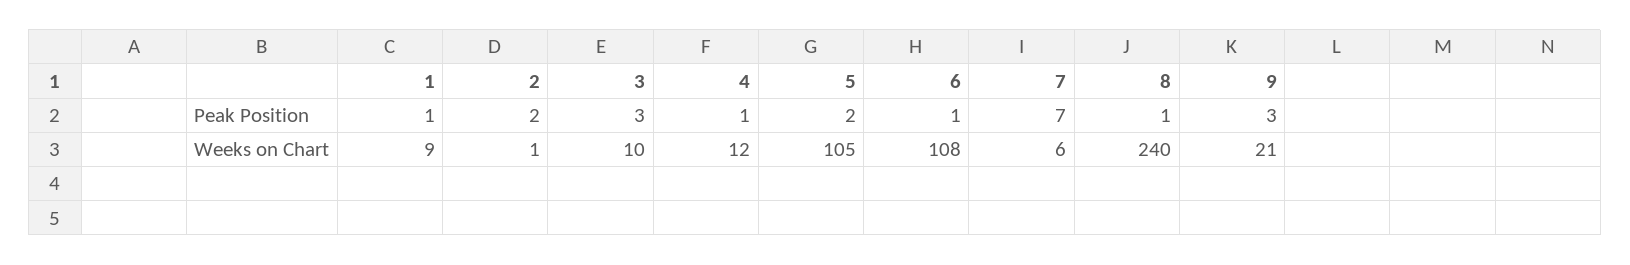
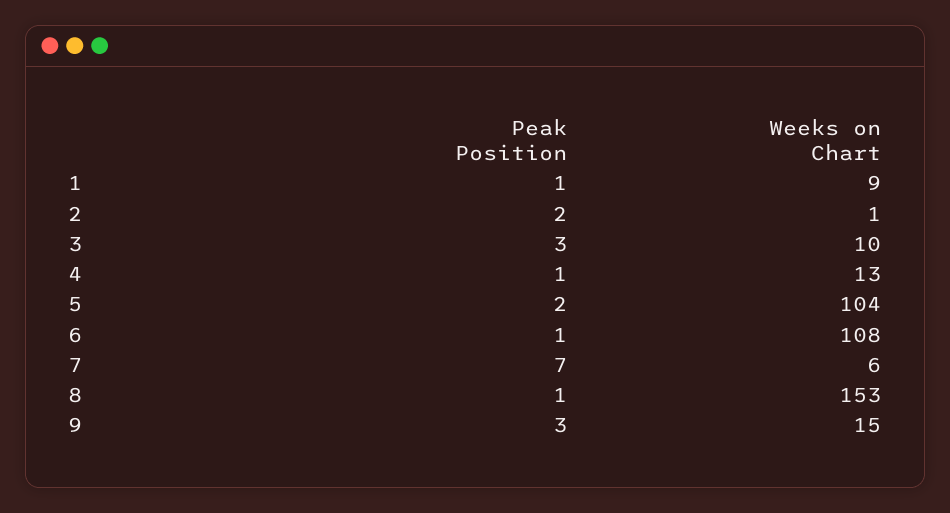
4, Weeks on Chart: 12 -> 13
5, Weeks on Chart: 105 -> 104
8, Weeks on Chart: 240 -> 153
9, Weeks on Chart: 21 -> 15

